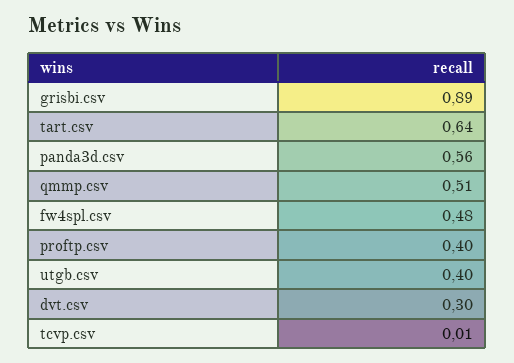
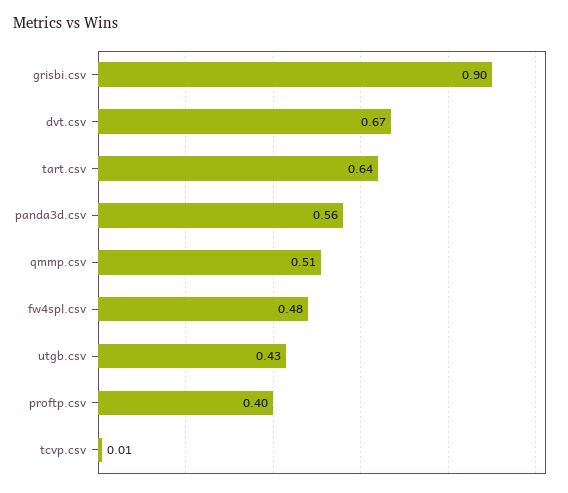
grisbi.csv: 0.89 -> 0.9
utgb.csv: 0.4 -> 0.43
dvt.csv: 0.3 -> 0.67

